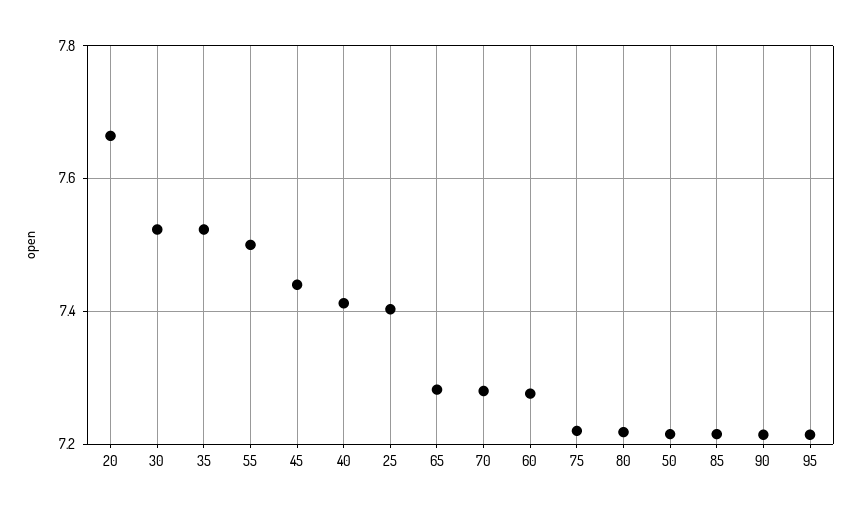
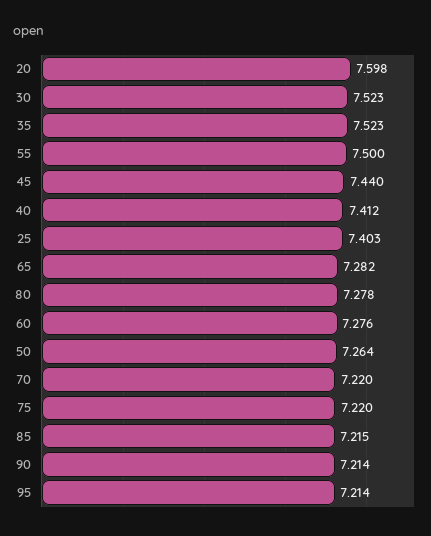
20: 7.66 -> 7.598
70: 7.28 -> 7.22
80: 7.22 -> 7.278
50: 7.22 -> 7.264

